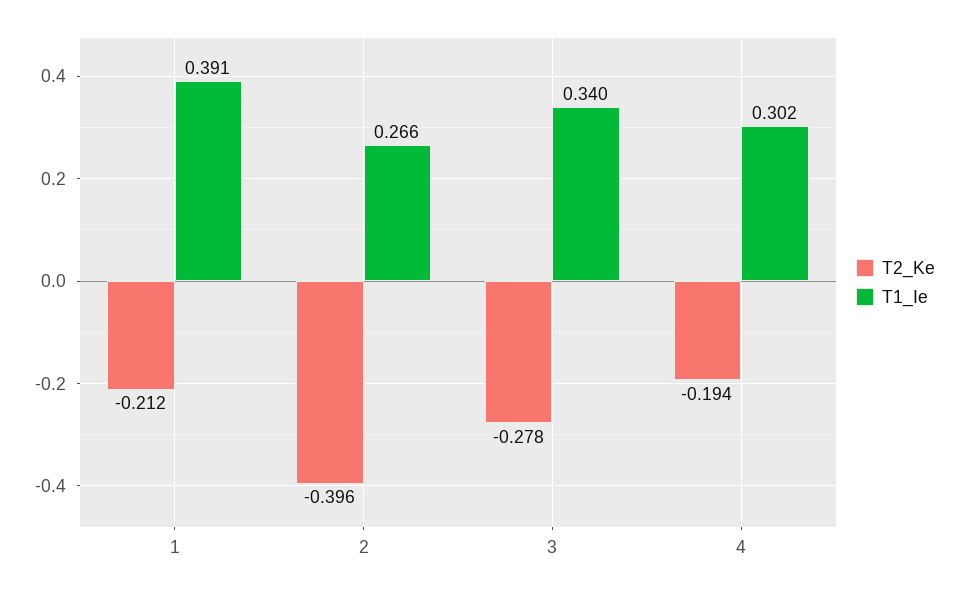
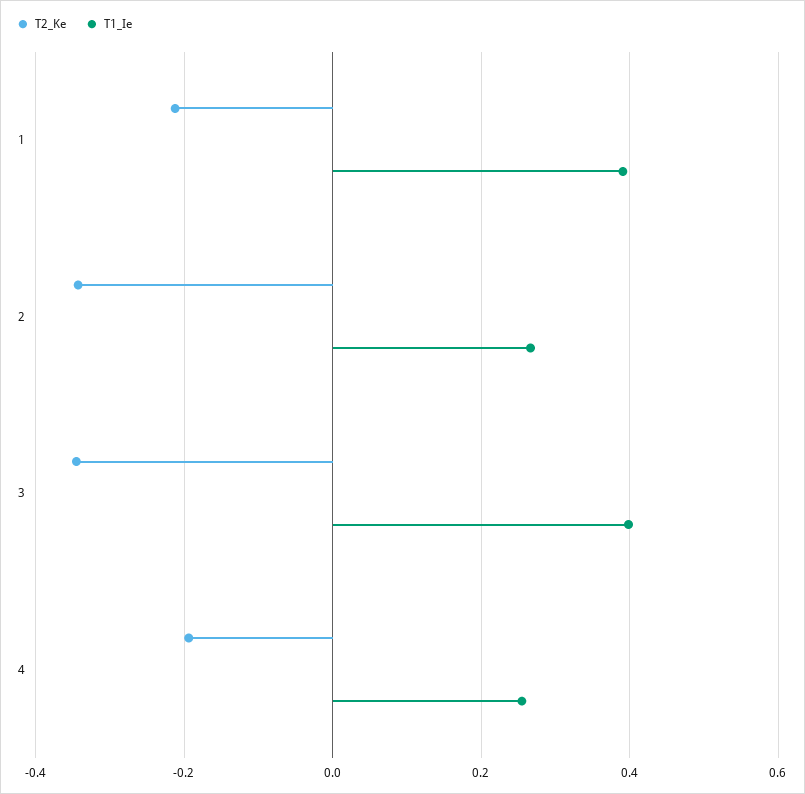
T2_Ke, 2: -0.396 -> -0.34
T2_Ke, 3: -0.278 -> -0.34
T1_Ie, 3: 0.34 -> 0.4
T1_Ie, 4: 0.302 -> 0.26

